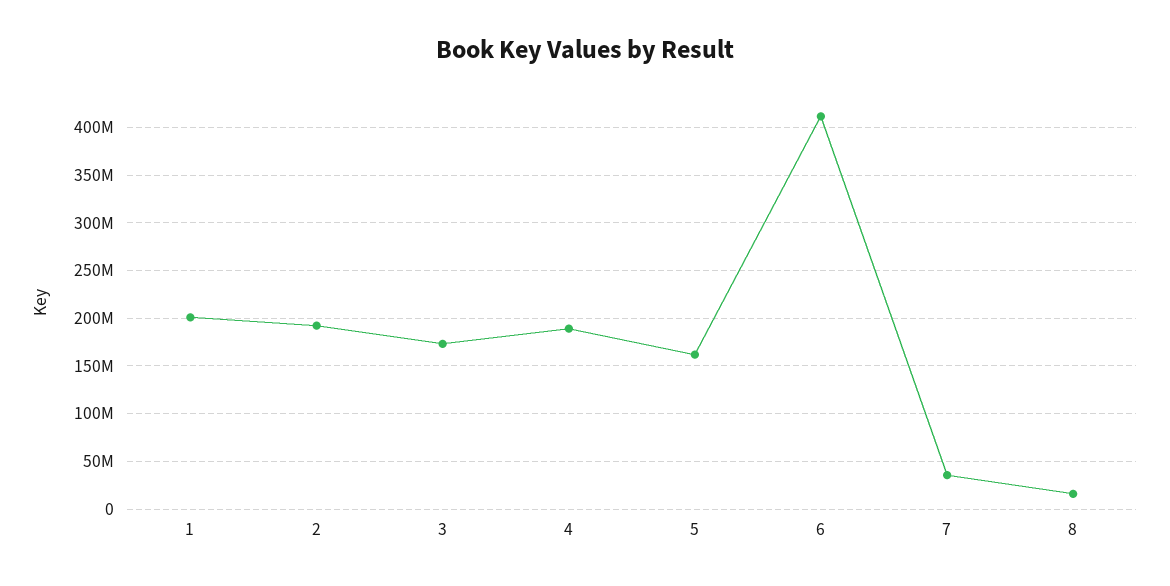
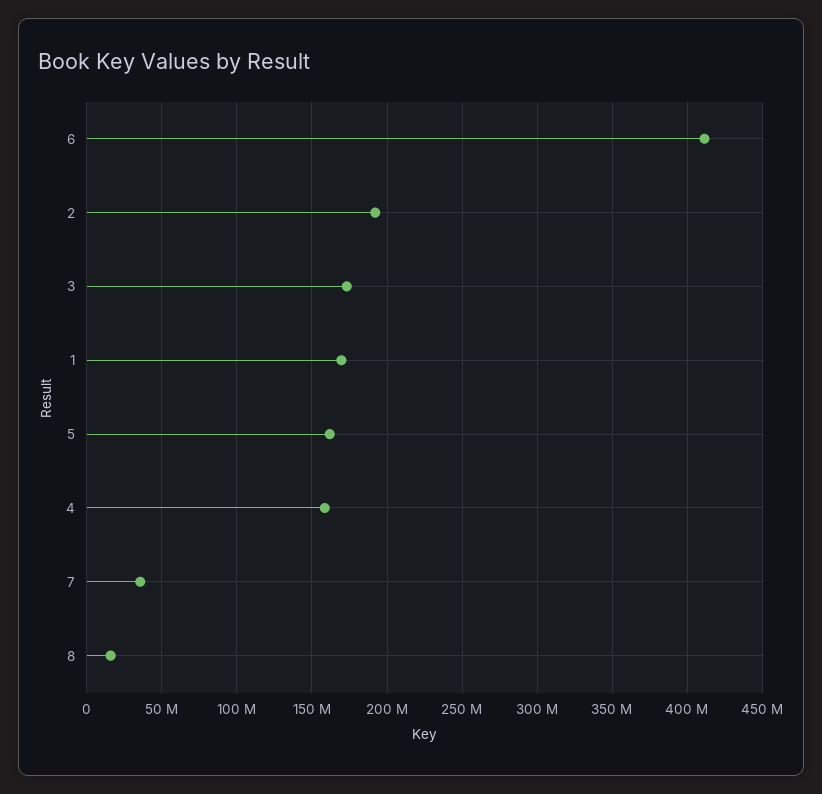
1: 200000000 -> 170000000
4: 190000000 -> 160000000

